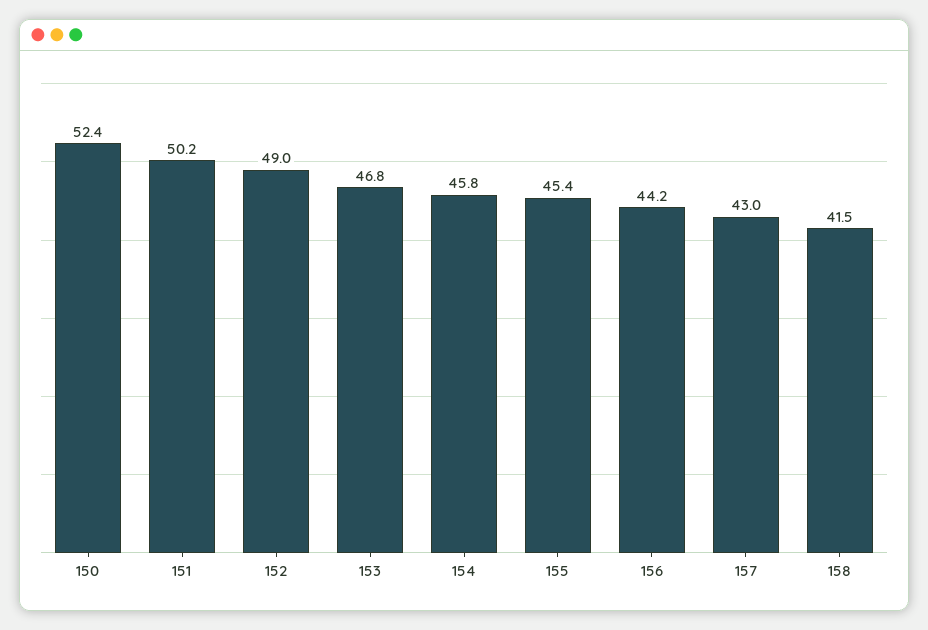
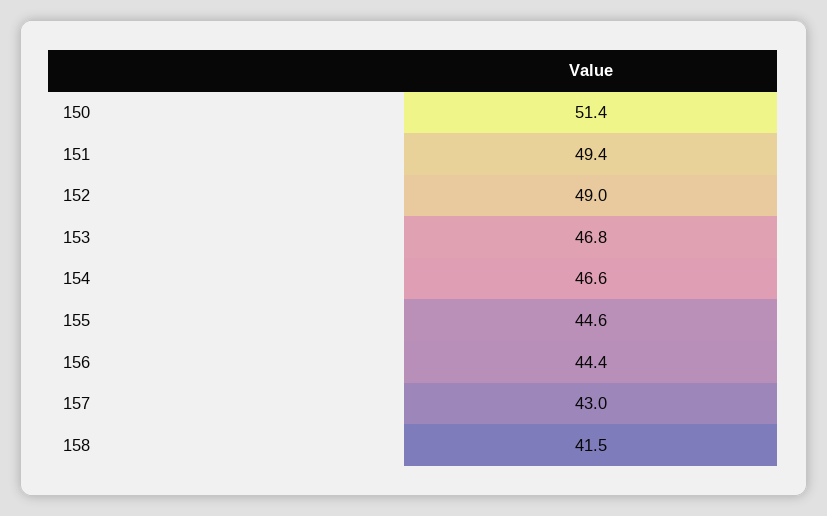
150: 52.4 -> 51.4
151: 50.2 -> 49.4
154: 45.8 -> 46.6
155: 45.4 -> 44.6
156: 44.2 -> 44.4

